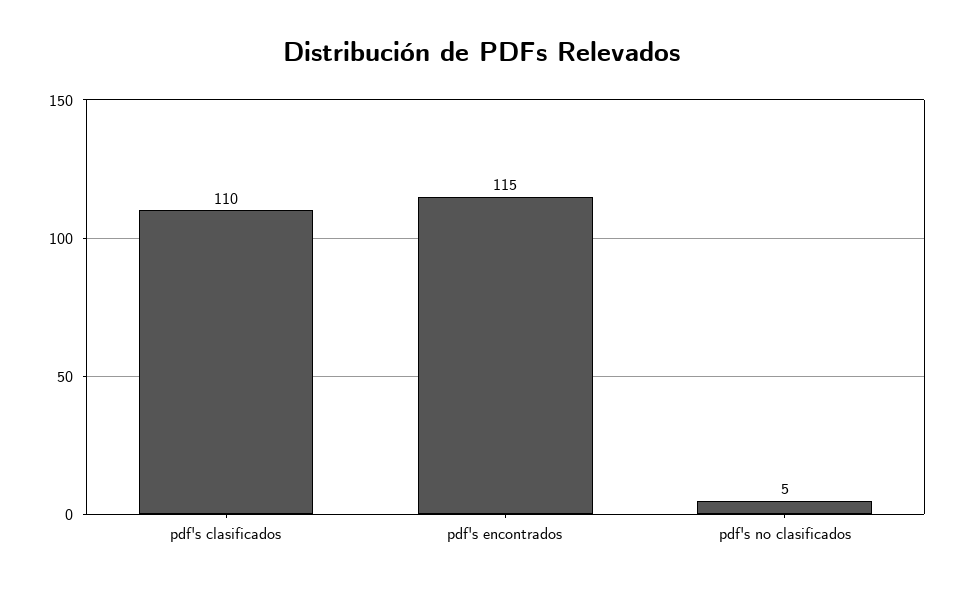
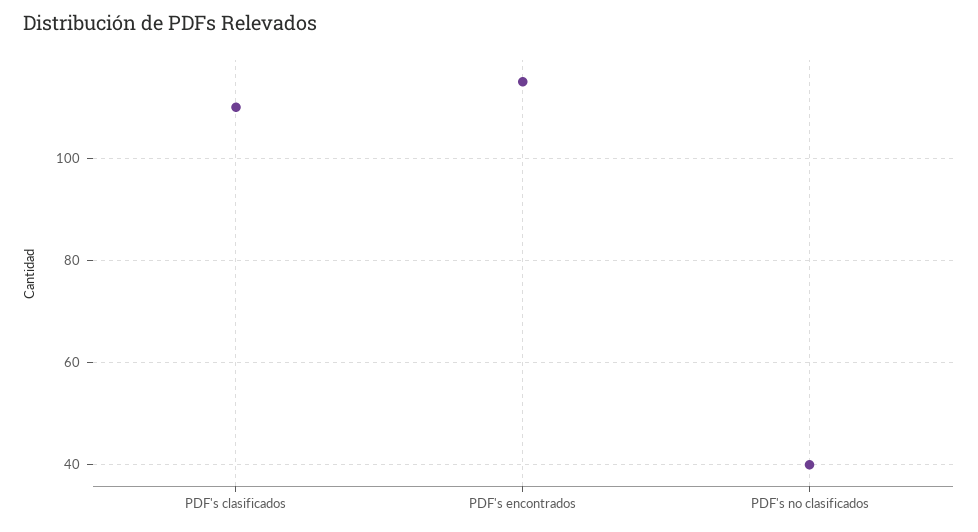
pdf's no clasificados: 5 -> 40

